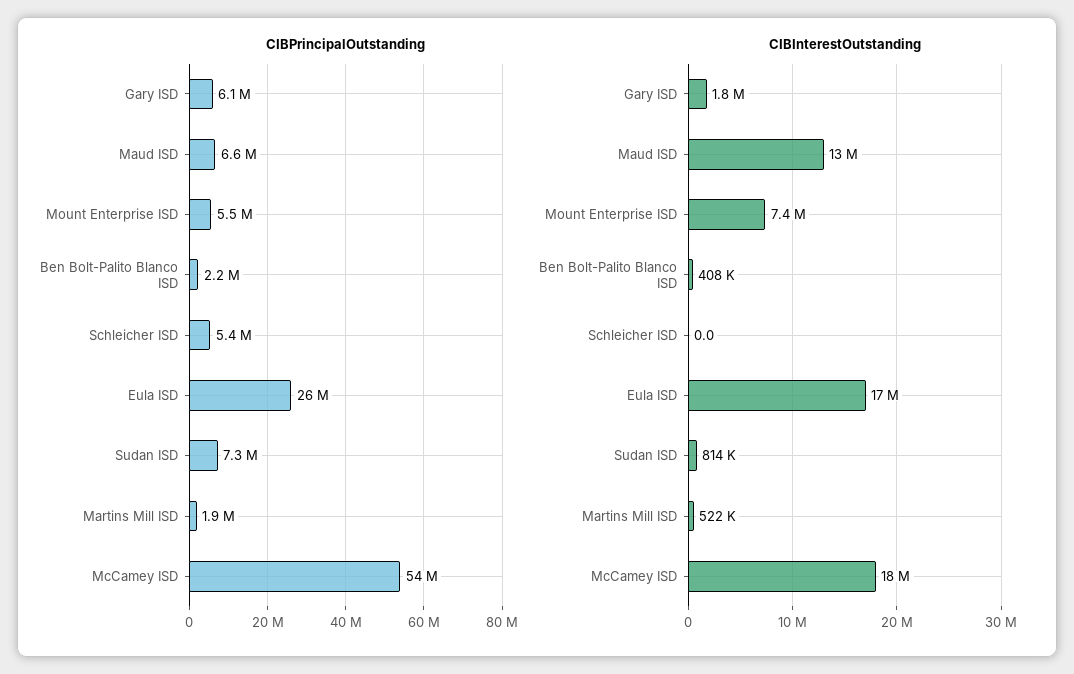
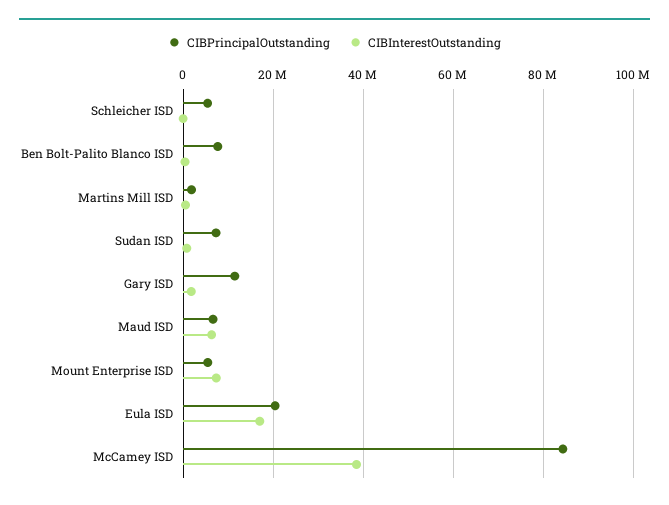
CIBPrincipalOutstanding, Gary ISD: 6100000 -> 12000000
CIBPrincipalOutstanding, Ben Bolt-Palito Blanco ISD: 2200000 -> 8000000
CIBPrincipalOutstanding, Eula ISD: 26000000 -> 20000000
CIBPrincipalOutstanding, McCamey ISD: 54000000 -> 84000000
CIBInterestOutstanding, Maud ISD: 13000000 -> 6000000
CIBInterestOutstanding, McCamey ISD: 18000000 -> 38000000

